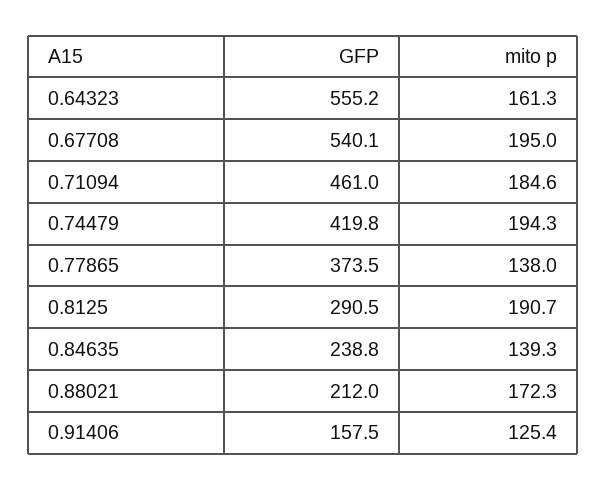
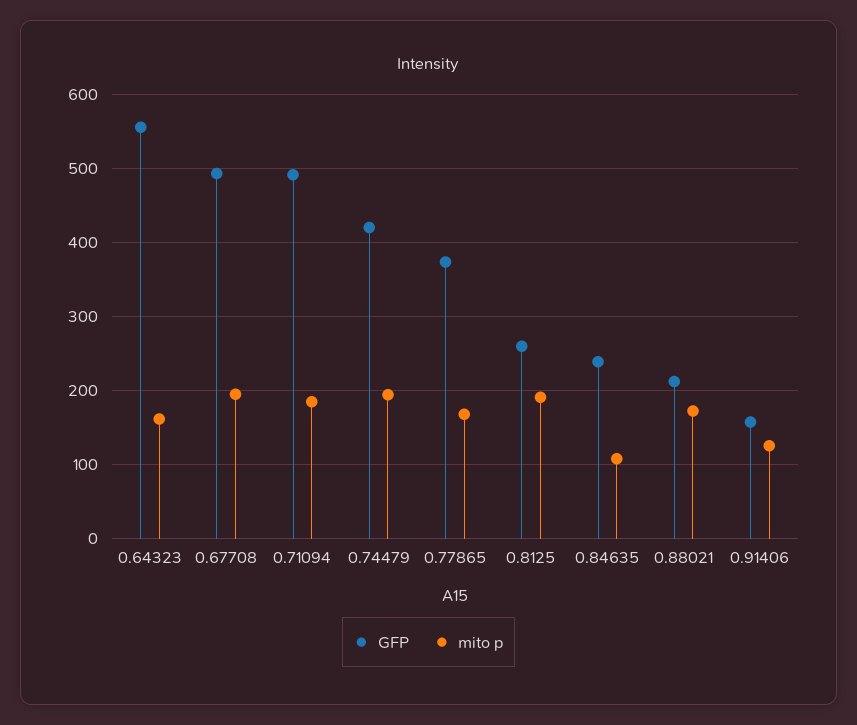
GFP, 0.67708: 540.1 -> 490
GFP, 0.71094: 461 -> 490
mito p, 0.77865: 138 -> 170
GFP, 0.8125: 290.5 -> 260
mito p, 0.84635: 139.3 -> 110

